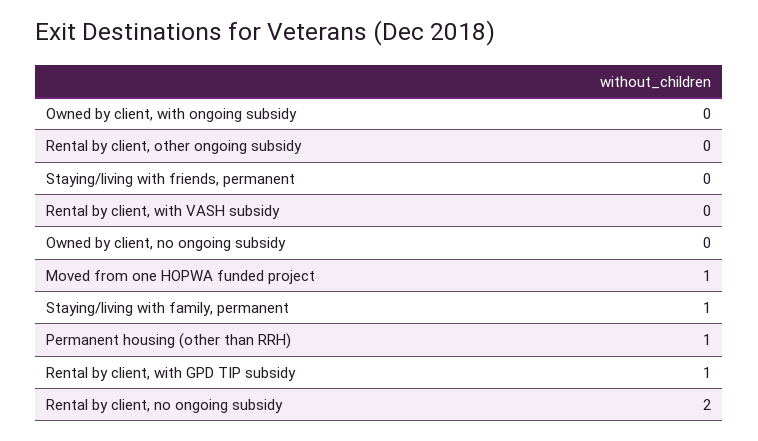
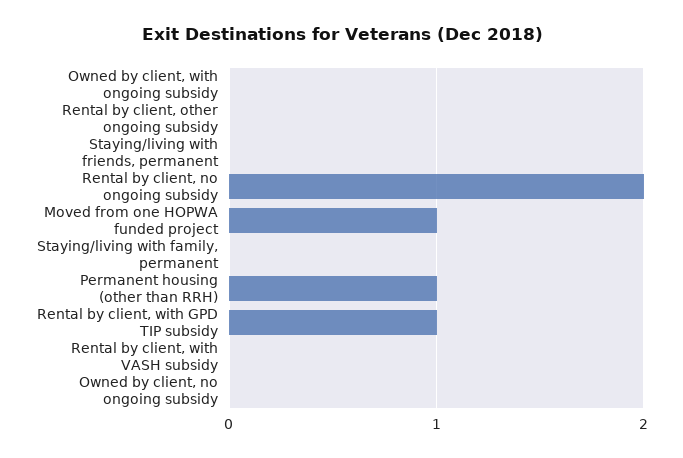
Staying/living with family, permanent: 1 -> 0

